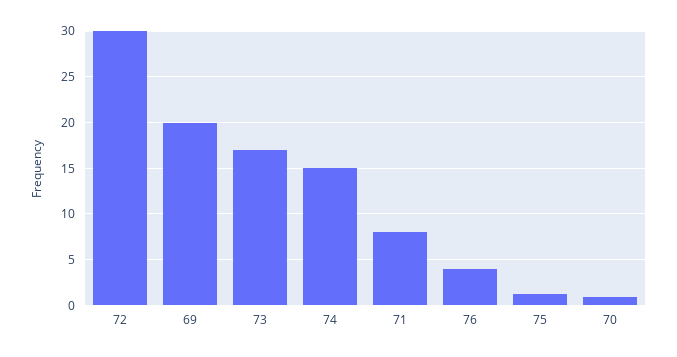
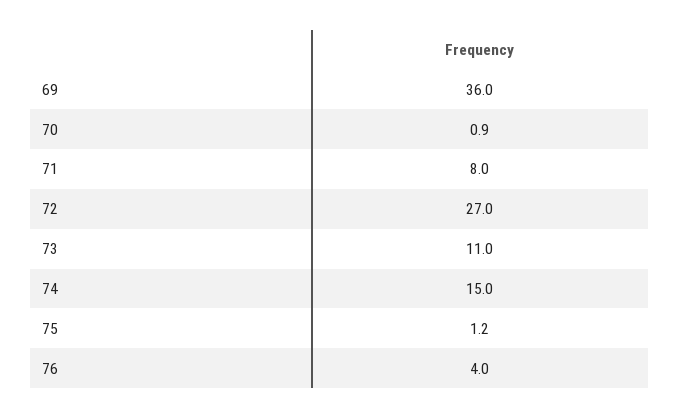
72: 30 -> 27
69: 20 -> 36
73: 17 -> 11

